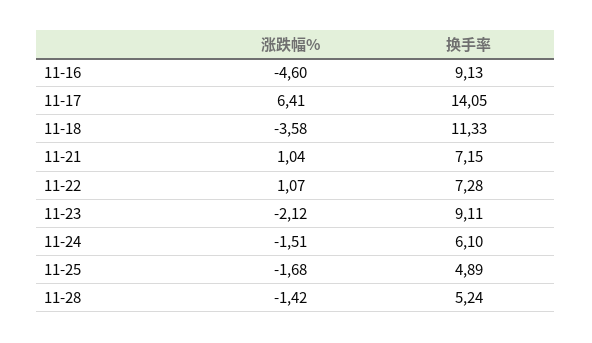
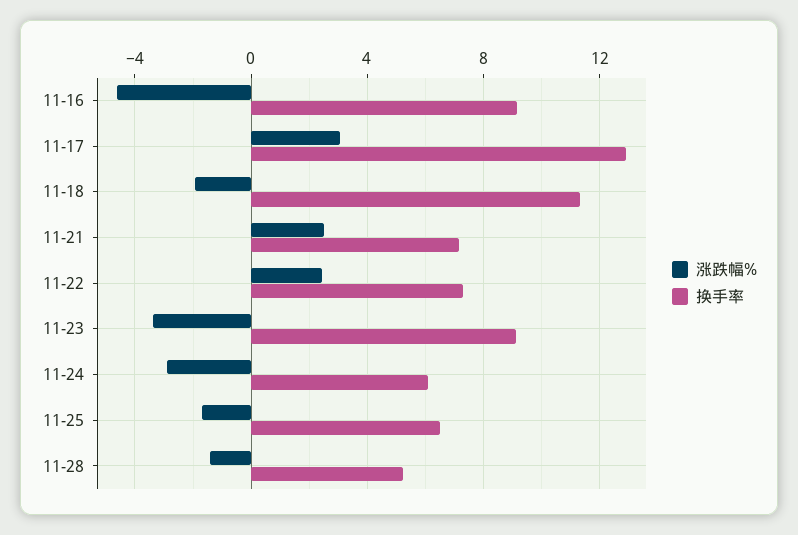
涨跌幅%, 11-17: 6.41 -> 3
换手率, 11-17: 14.05 -> 13
涨跌幅%, 11-18: -3.58 -> -2
涨跌幅%, 11-21: 1.04 -> 2.5
涨跌幅%, 11-22: 1.07 -> 2.5
涨跌幅%, 11-23: -2.12 -> -3.5
涨跌幅%, 11-24: -1.51 -> -3
换手率, 11-25: 4.89 -> 6.5

